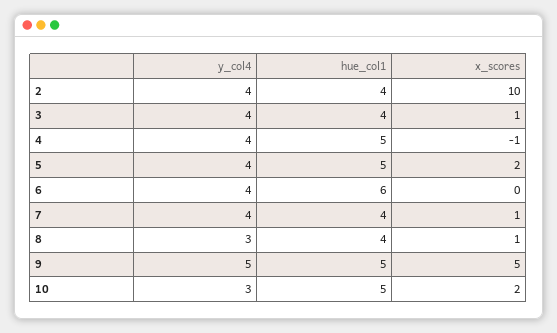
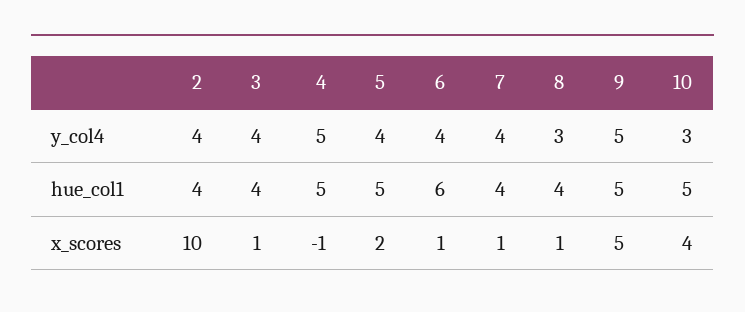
y_col4, 4: 4 -> 5
x_scores, 6: 0 -> 1
x_scores, 10: 2 -> 4

